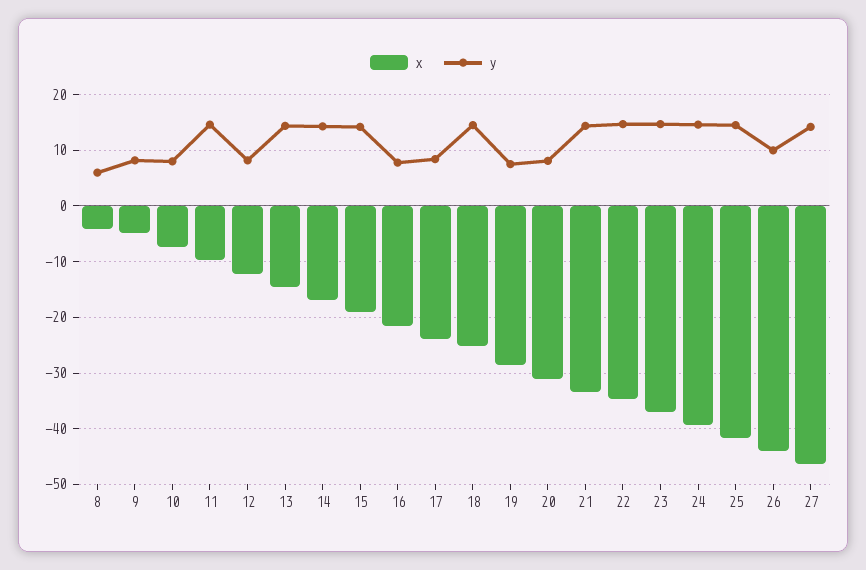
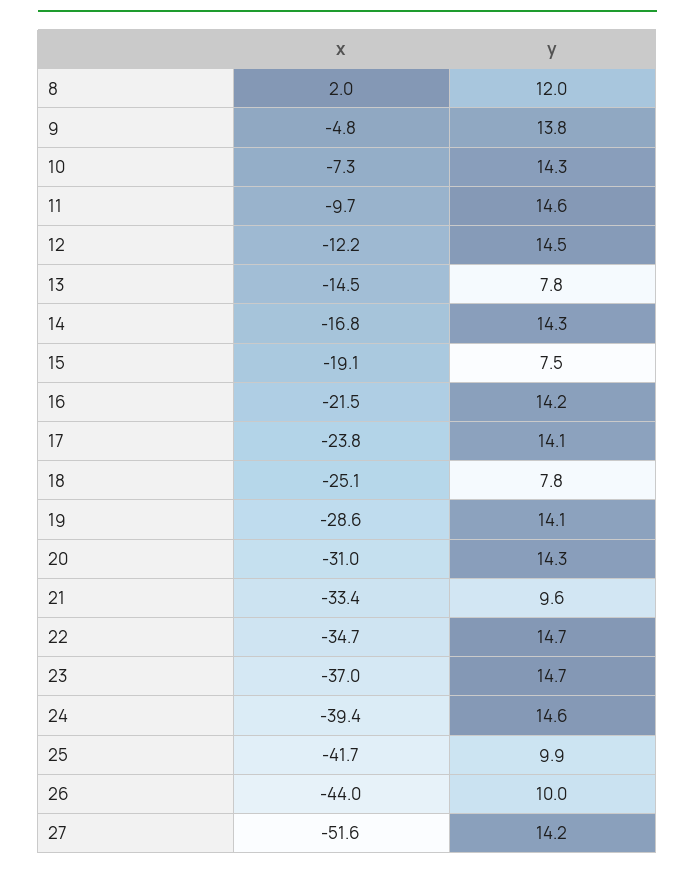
x, 8: -4 -> 2
y, 8: 6 -> 12
y, 9: 8 -> 13.8
y, 10: 8 -> 14.3
y, 12: 8 -> 14.5
y, 13: 14 -> 7.8
y, 15: 14 -> 7.5
y, 16: 8 -> 14.2
y, 17: 8 -> 14.1
y, 18: 14 -> 7.8
y, 19: 8 -> 14.1
y, 20: 8 -> 14.3
y, 21: 14 -> 9.6
y, 25: 14 -> 9.9
x, 27: -46 -> -51.6

